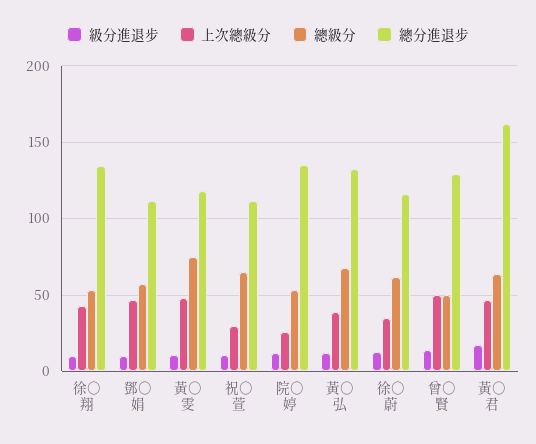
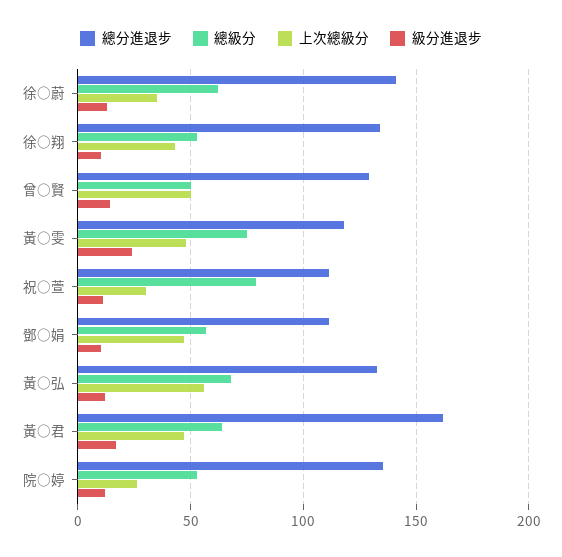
級分進退步, 黃○雯: 10 -> 25
總級分, 祝○萱: 65 -> 80
上次總級分, 黃○弘: 40 -> 55
總分進退步, 徐○蔚: 115 -> 140

